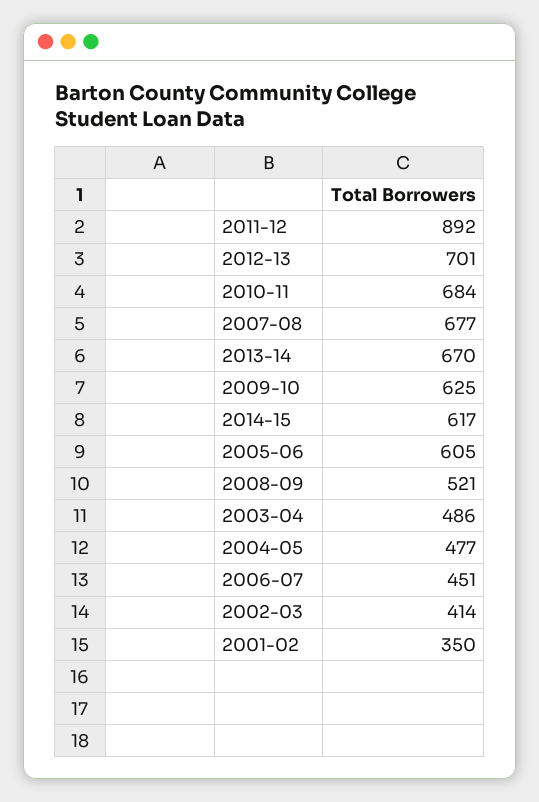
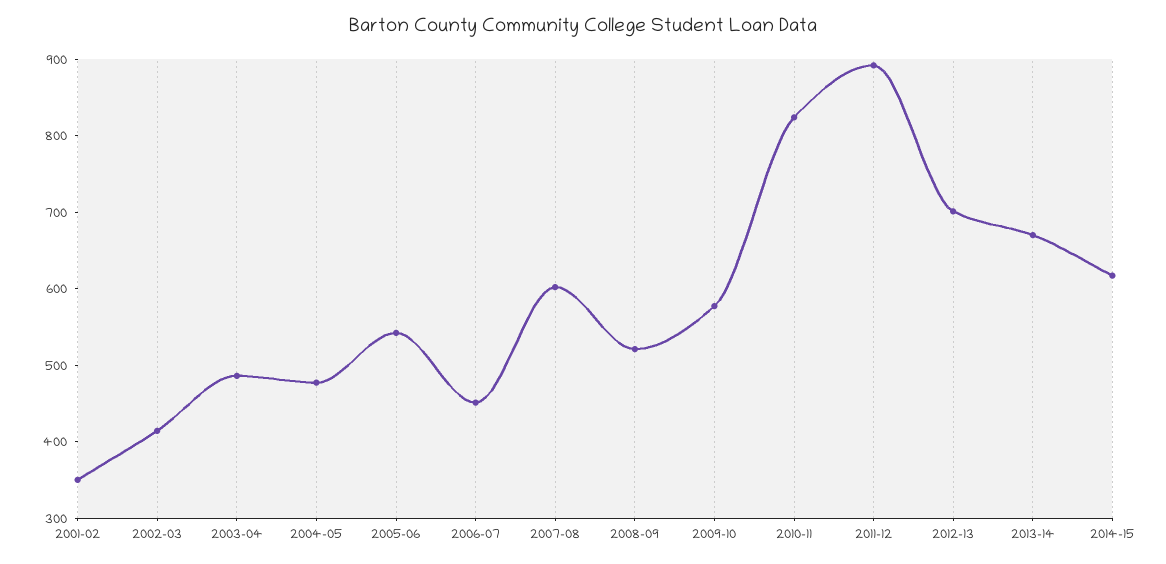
2010-11: 684 -> 820
2007-08: 677 -> 600
2009-10: 625 -> 580
2005-06: 605 -> 540

